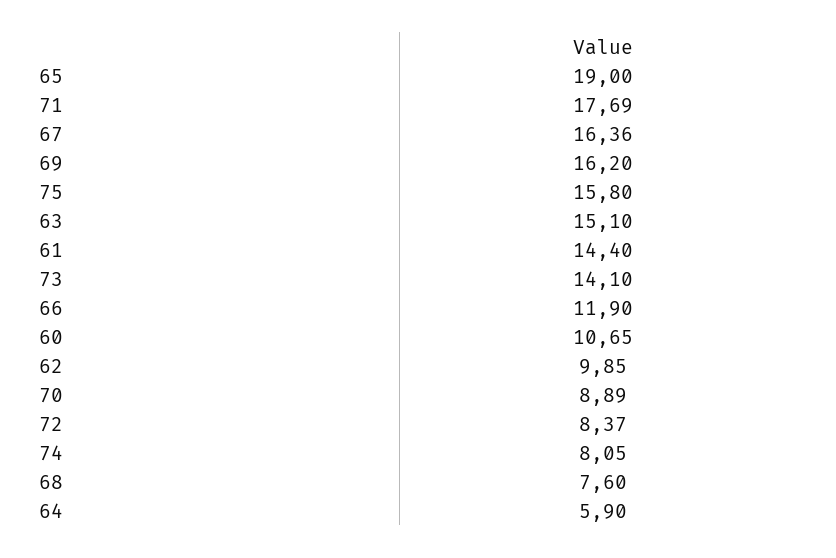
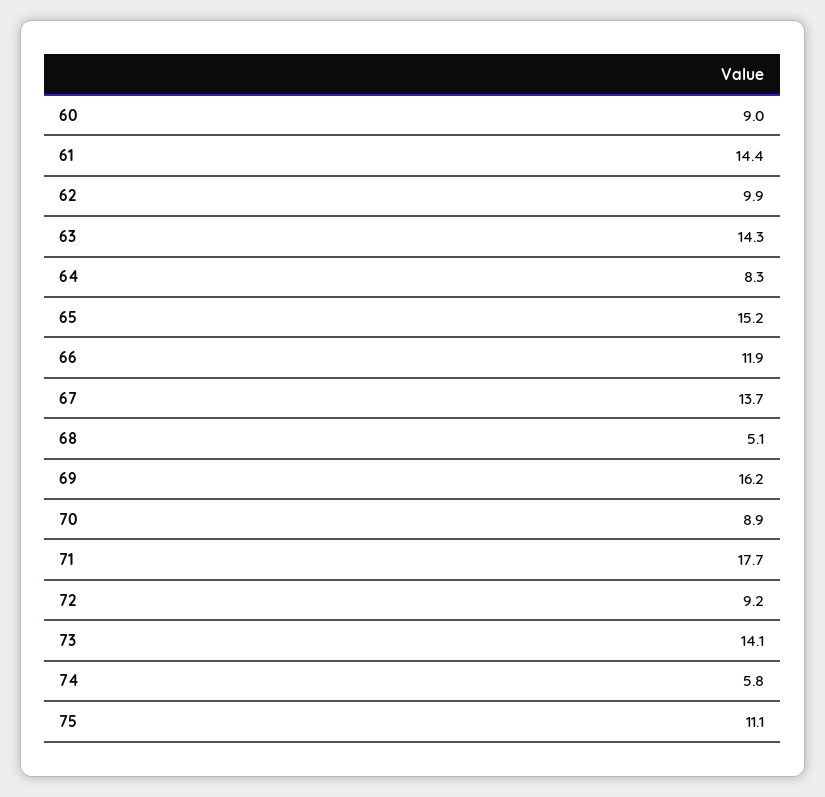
65: 19 -> 15.2
67: 16.36 -> 13.7
75: 15.8 -> 11.1
63: 15.1 -> 14.3
60: 10.65 -> 9
72: 8.37 -> 9.2
74: 8.05 -> 5.8
68: 7.6 -> 5.1
64: 5.9 -> 8.3

